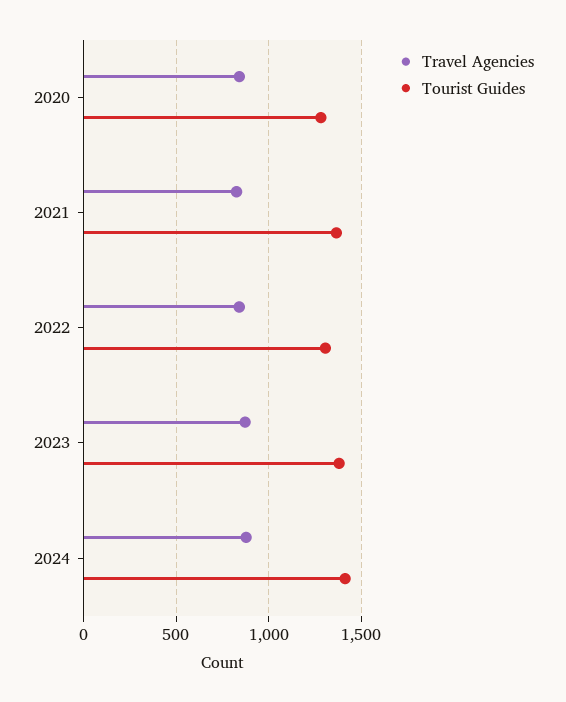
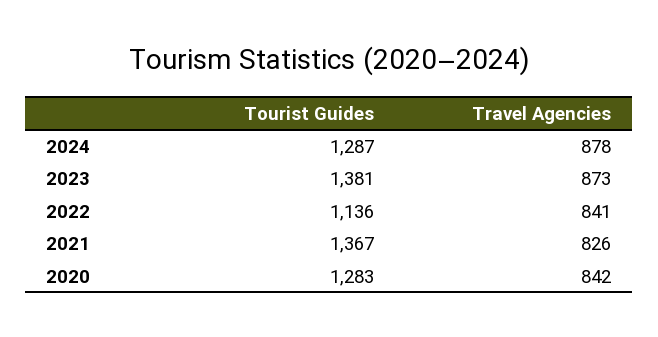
Tourist Guides, 2022: 1300 -> 1136
Tourist Guides, 2024: 1400 -> 1287

